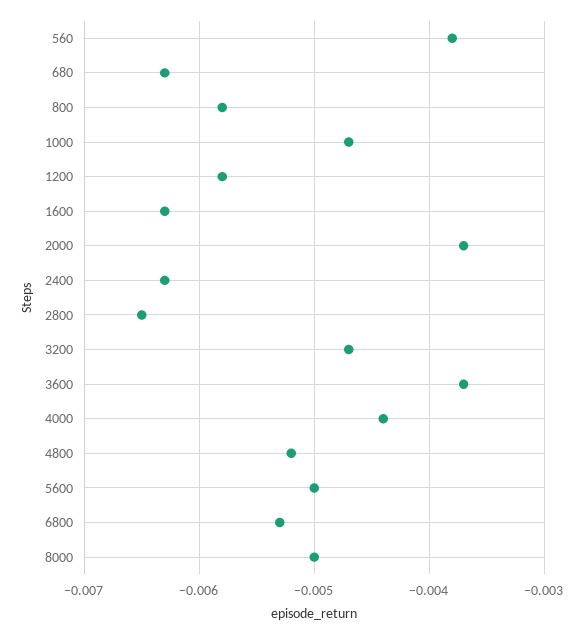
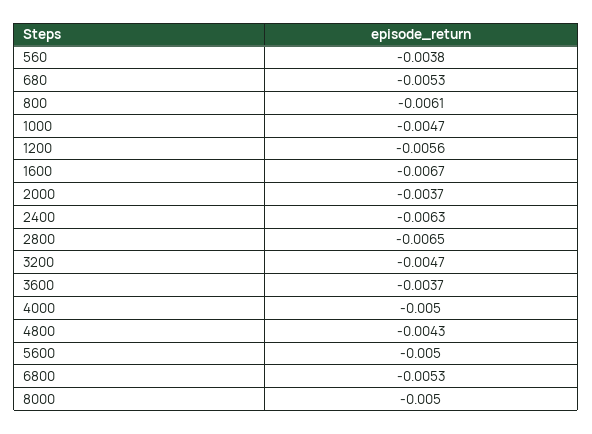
680: -0.0063 -> -0.0053
800: -0.0058 -> -0.0061
1200: -0.0058 -> -0.0056
1600: -0.0063 -> -0.0067
4000: -0.0044 -> -0.005
4800: -0.0052 -> -0.0043

